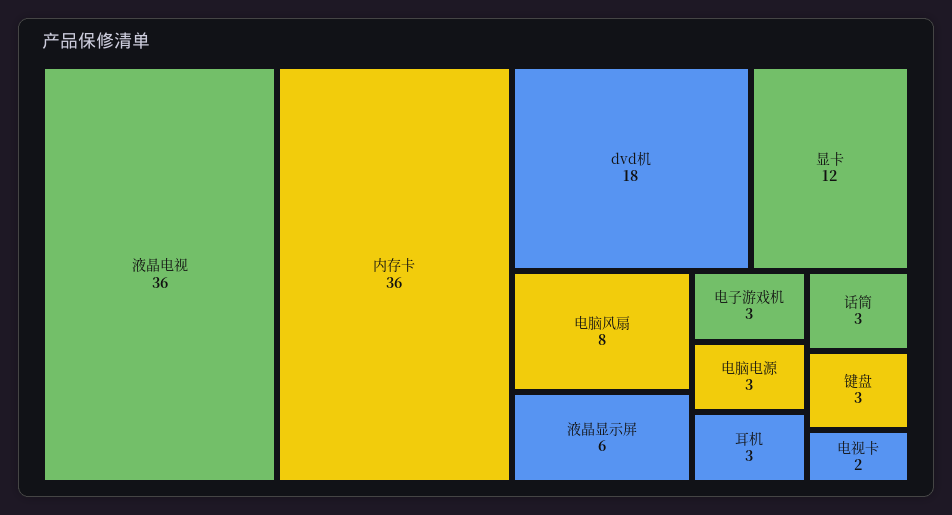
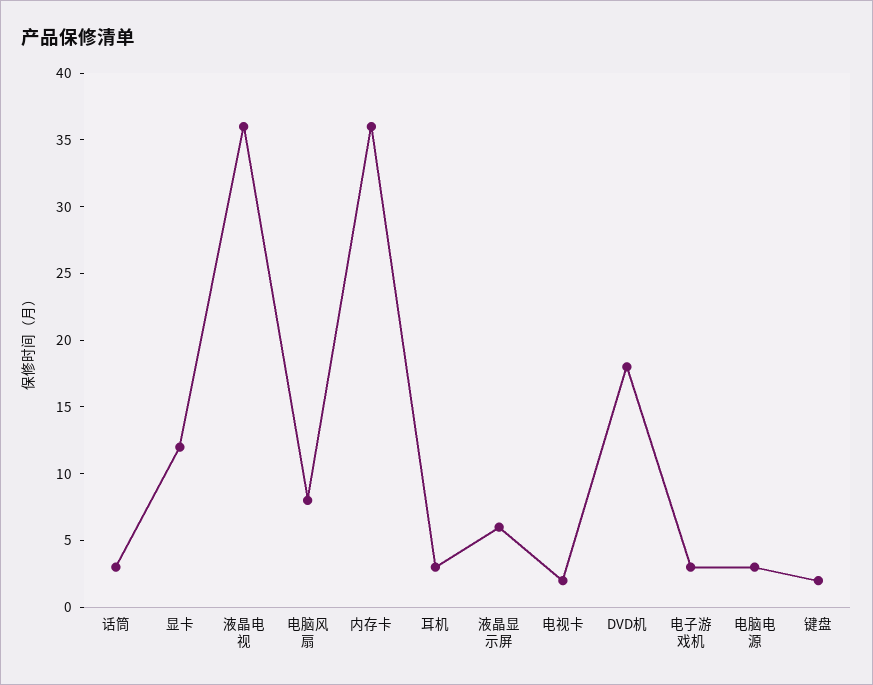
键盘: 3 -> 2

